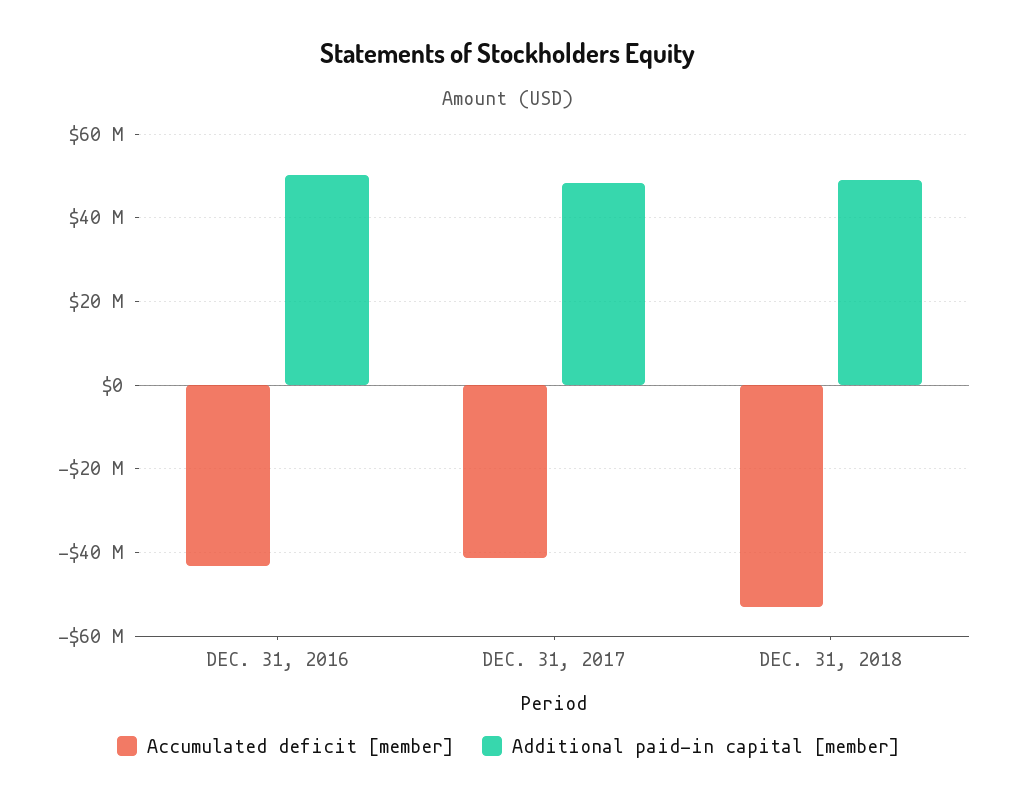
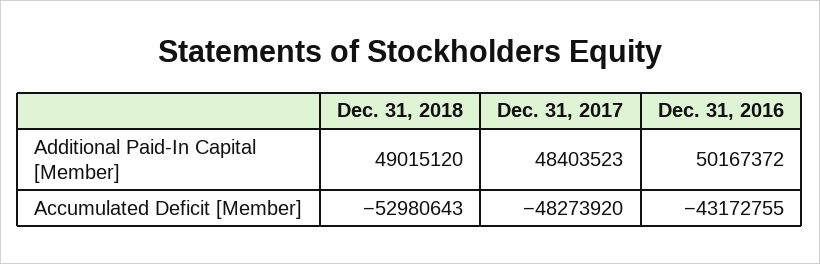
Accumulated deficit [member], DEC. 31, 2017: -42000000 -> -48273920

